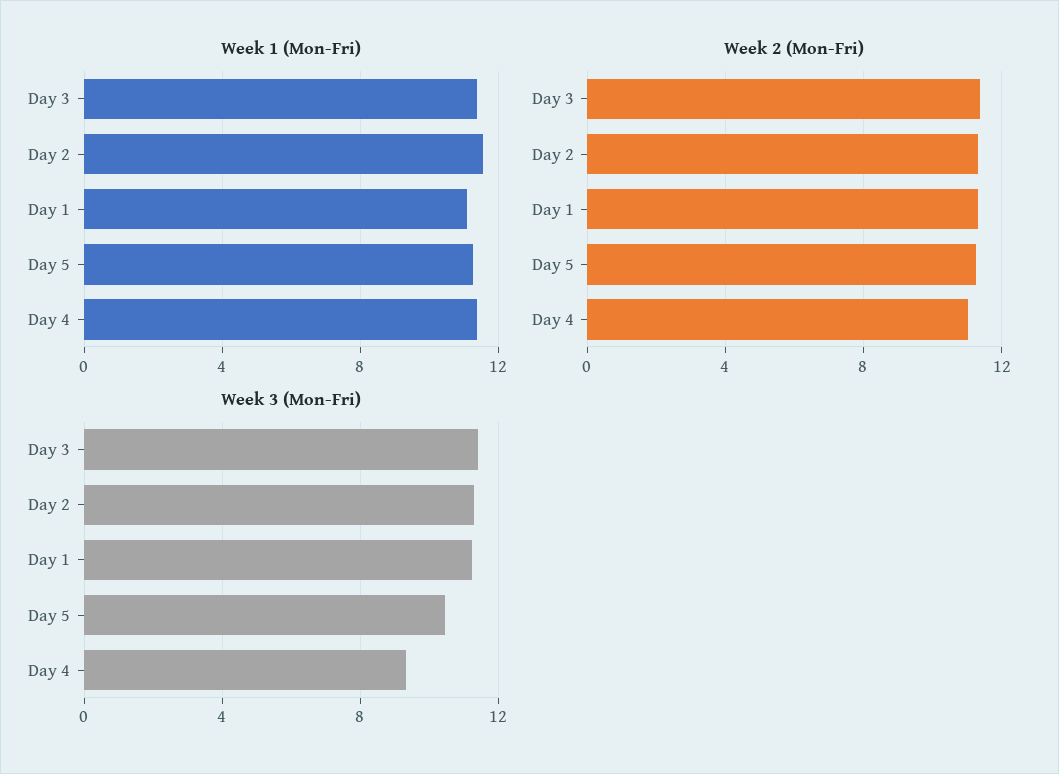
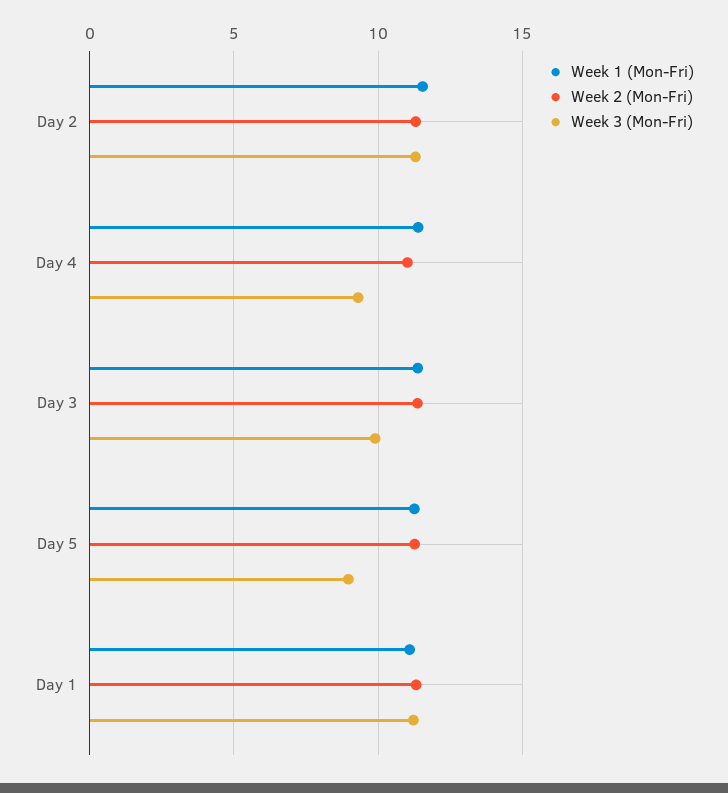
Week 3 (Mon-Fri), Day 3: 11.5 -> 10
Week 3 (Mon-Fri), Day 5: 10.5 -> 9

